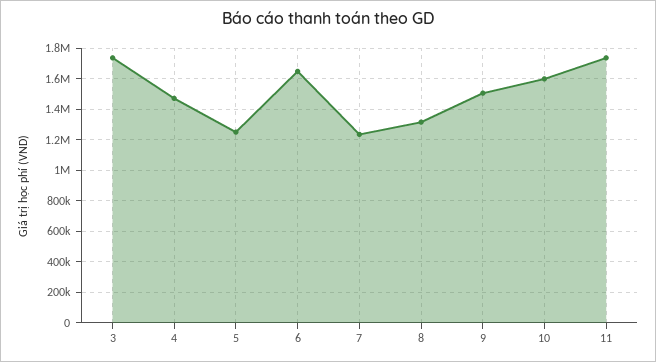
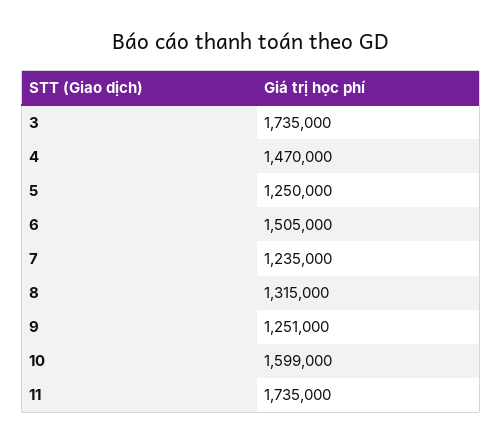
6: 1650000 -> 1505000
9: 1500000 -> 1251000

